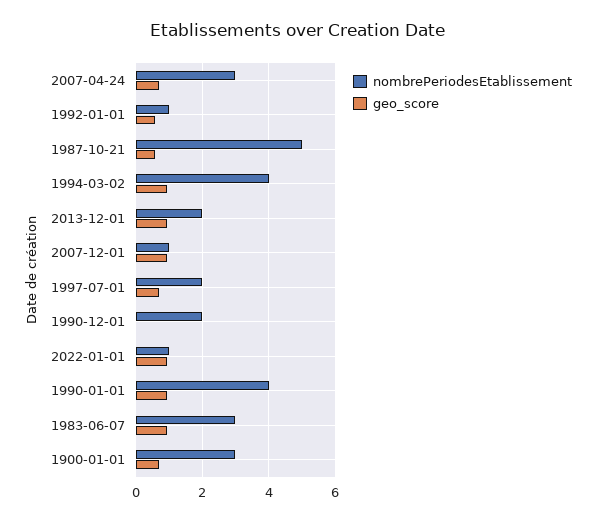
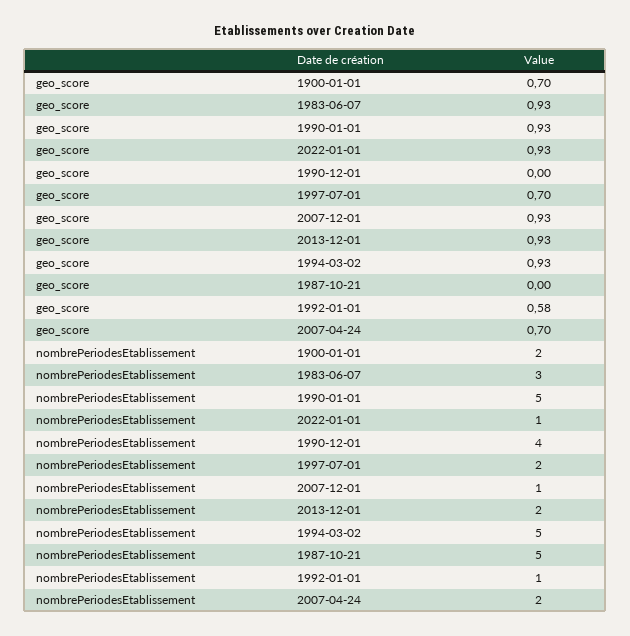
nombrePeriodesEtablissement, 2007-04-24: 3 -> 2
geo_score, 1987-10-21: 0.6 -> 0
nombrePeriodesEtablissement, 1994-03-02: 4 -> 5
nombrePeriodesEtablissement, 1990-12-01: 2 -> 4
nombrePeriodesEtablissement, 1990-01-01: 4 -> 5
nombrePeriodesEtablissement, 1900-01-01: 3 -> 2

